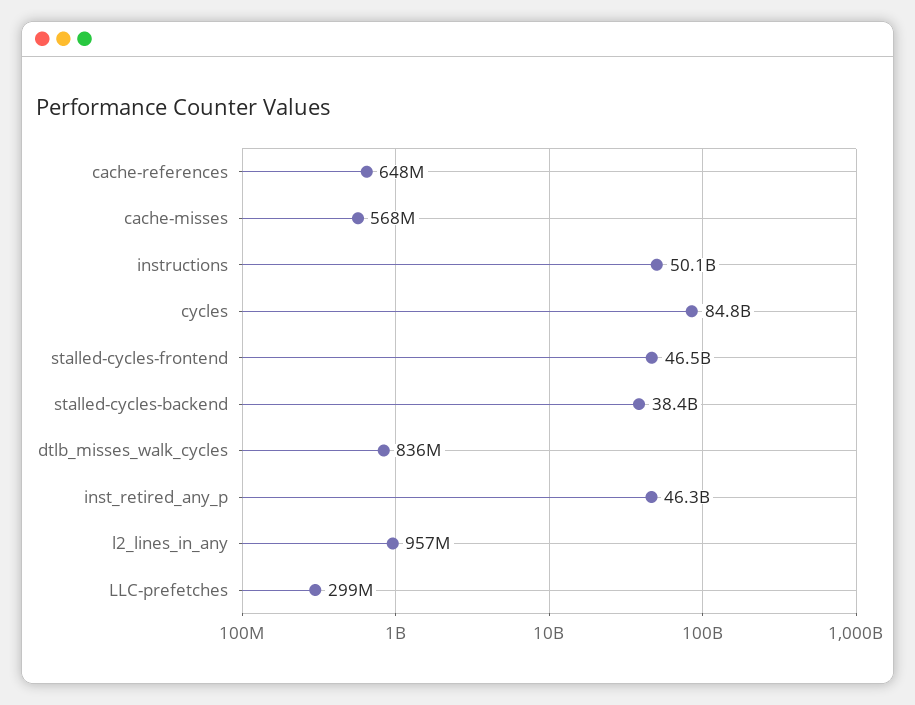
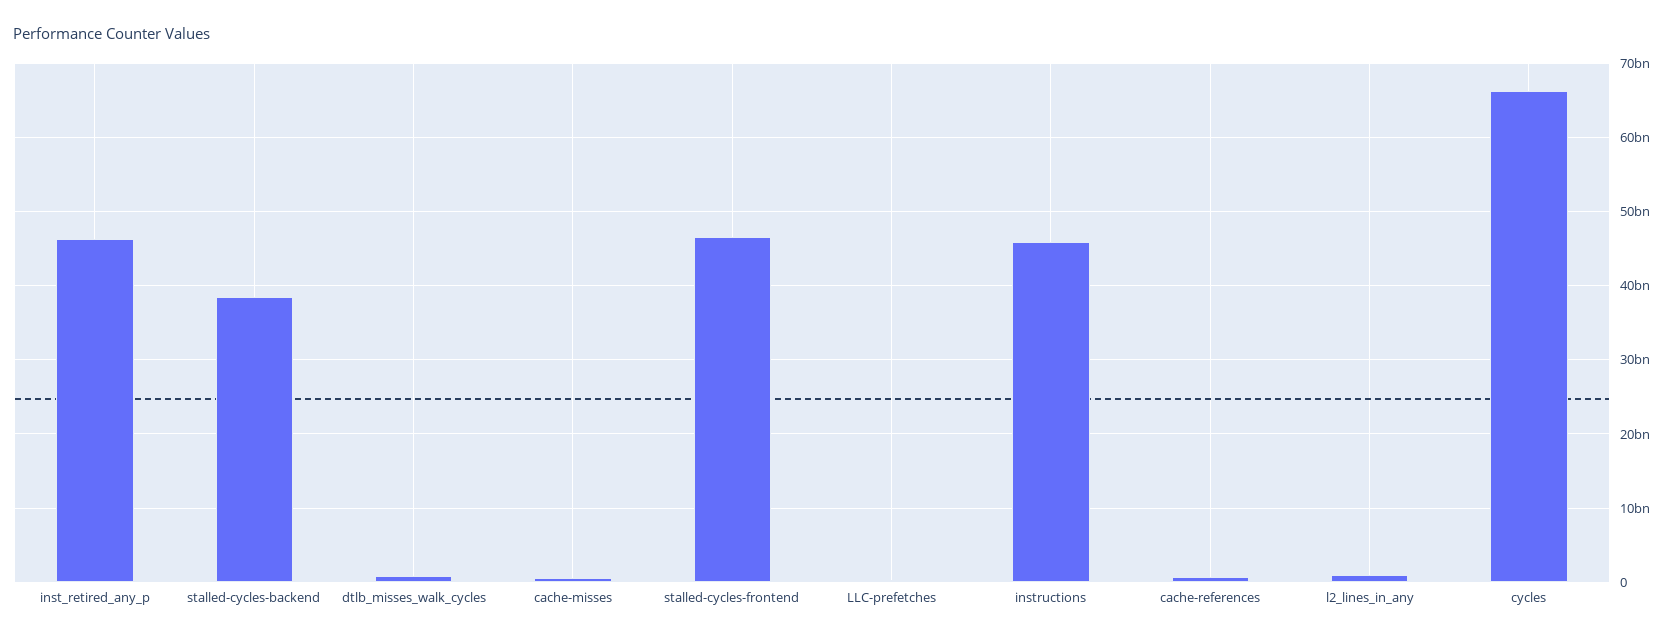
instructions: 50100000000 -> 46000000000
cycles: 84800000000 -> 66000000000

